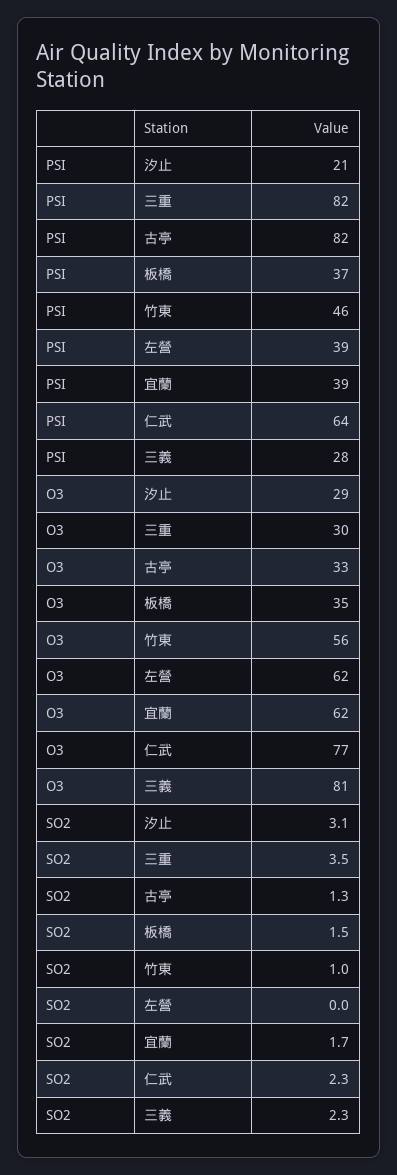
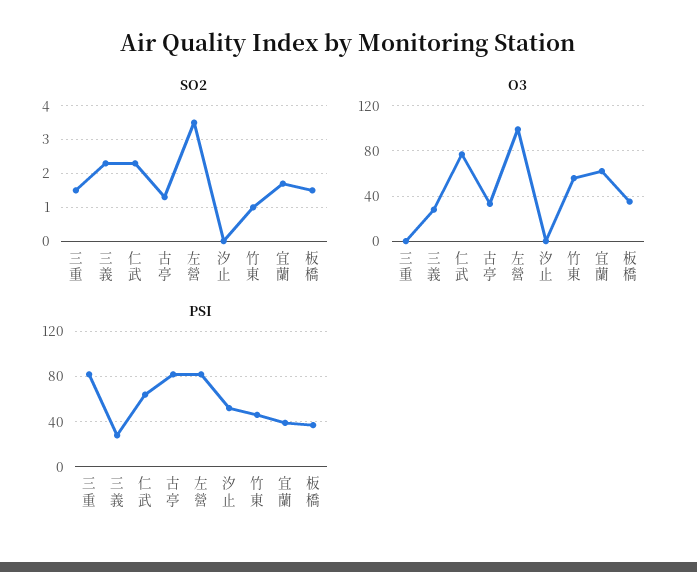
PSI, 汐止: 21 -> 50
PSI, 左營: 39 -> 80
O3, 汐止: 29 -> 0
O3, 三重: 30 -> 0
O3, 左營: 62 -> 100
O3, 三義: 81 -> 30
SO2, 汐止: 3.1 -> 0
SO2, 三重: 3.5 -> 1.5
SO2, 左營: 0 -> 3.5

